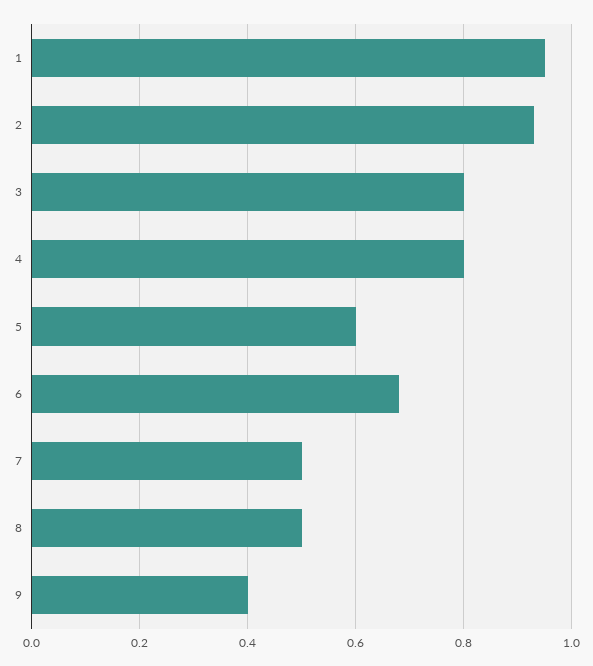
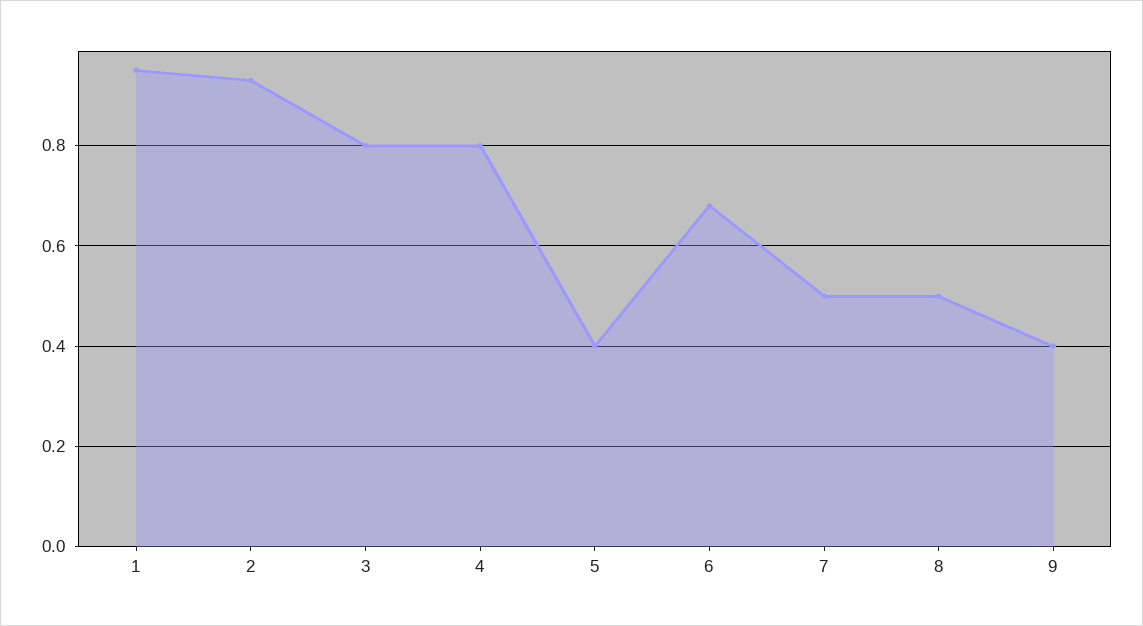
5: 0.6 -> 0.4

